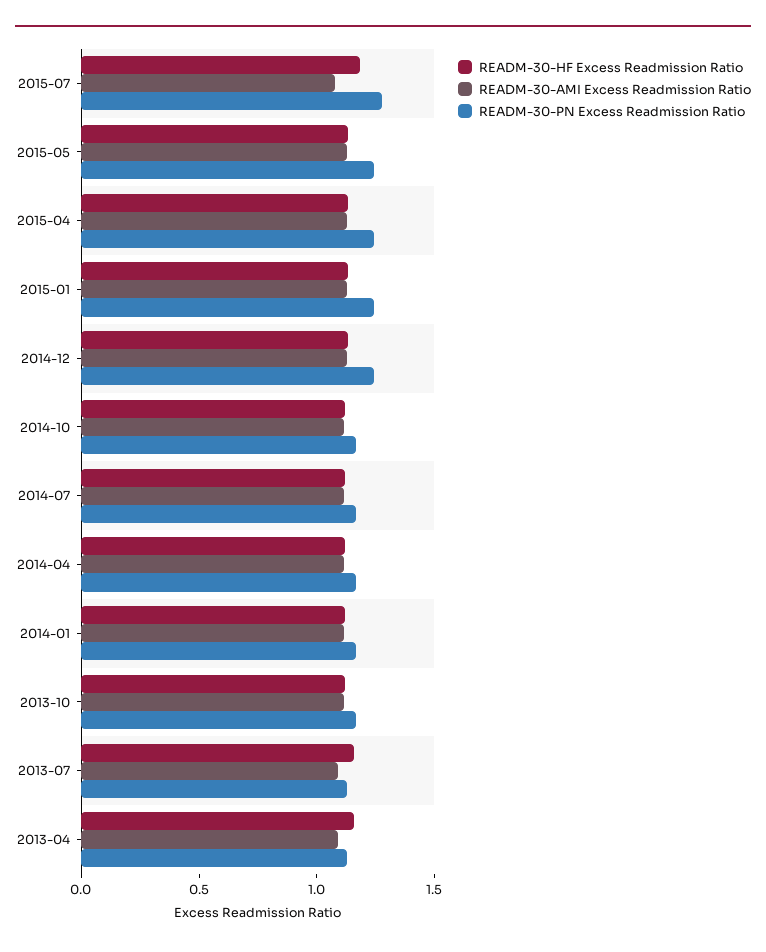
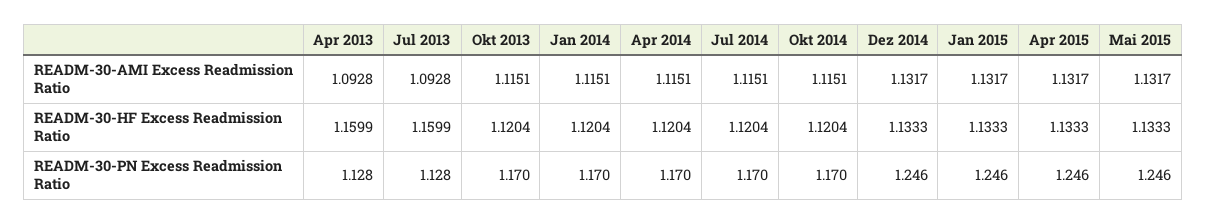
READM-30-HF Excess Readmission Ratio, 2015-07: 1.2 -> none
READM-30-AMI Excess Readmission Ratio, 2015-07: 1.1 -> none
READM-30-PN Excess Readmission Ratio, 2015-07: 1.3 -> none

